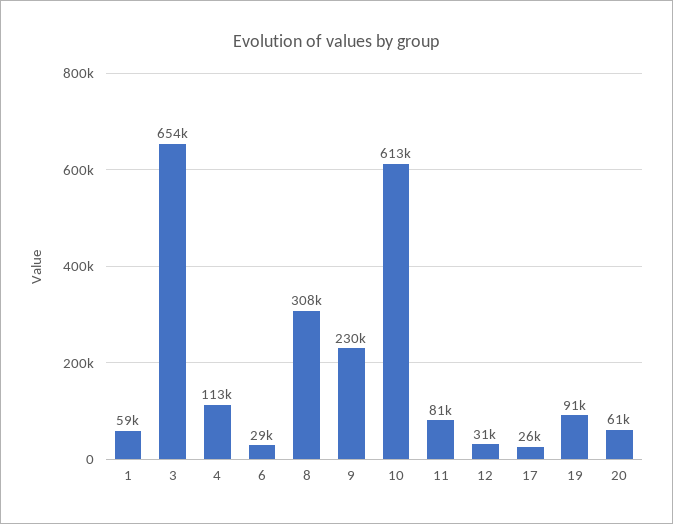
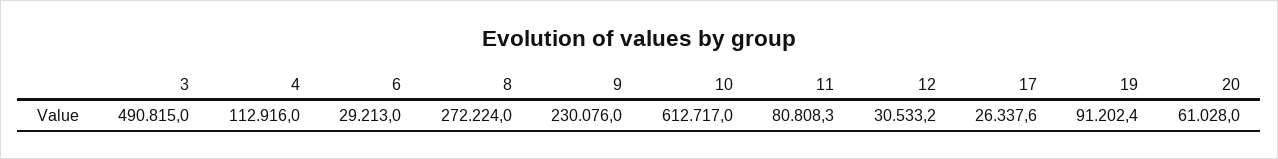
1: 59000 -> none
3: 654000 -> 490815
8: 308000 -> 272224

